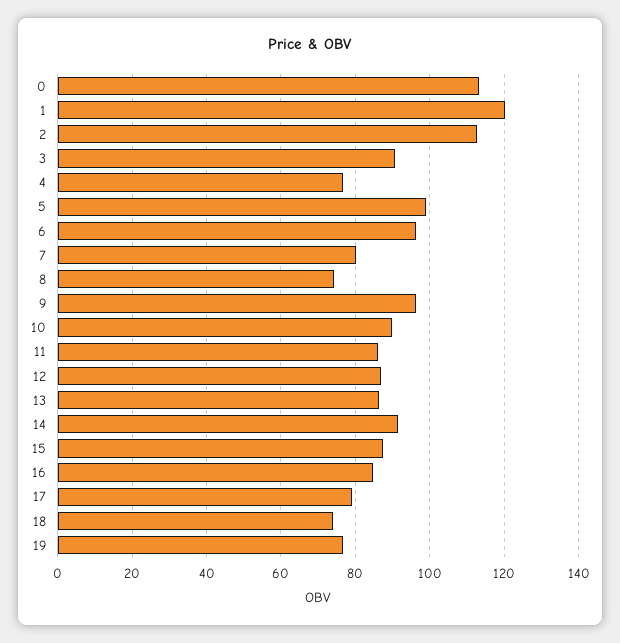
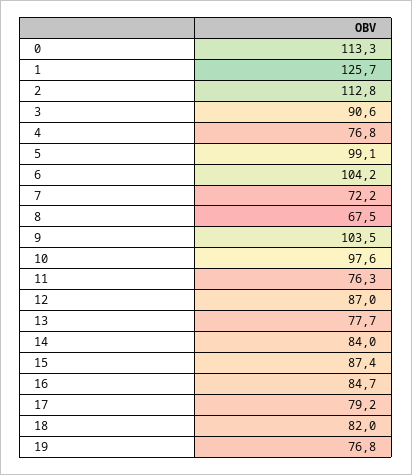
1: 120 -> 125.7
6: 96 -> 104.2
7: 80 -> 72.2
8: 74 -> 67.5
9: 96 -> 103.5
10: 90 -> 97.6
11: 86 -> 76.3
13: 86 -> 77.7
14: 92 -> 84
18: 74 -> 82

